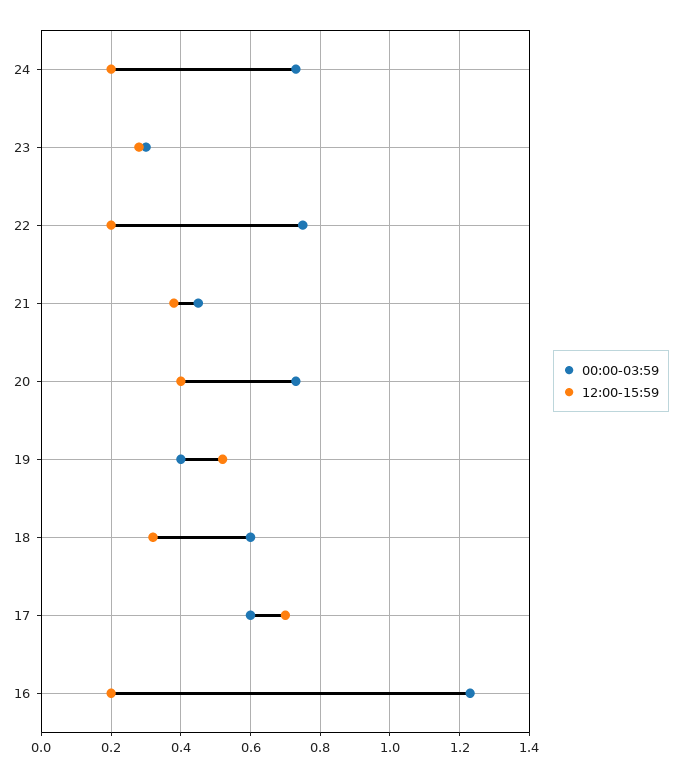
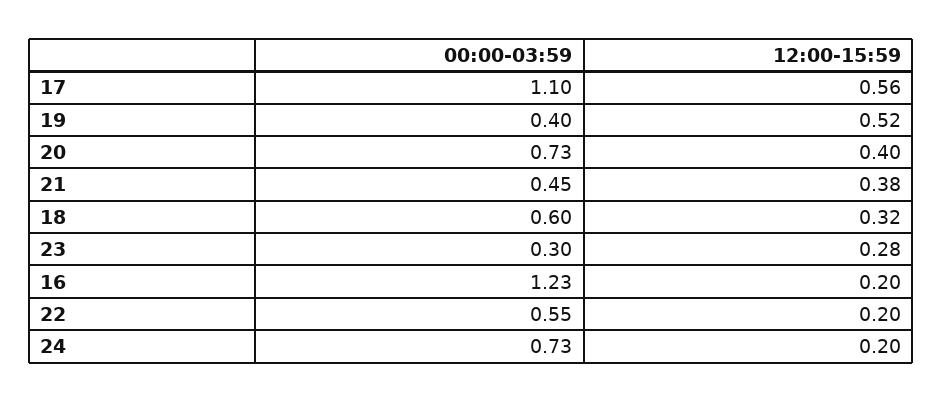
00:00-03:59, 22: 0.75 -> 0.55
00:00-03:59, 17: 0.6 -> 1.1
12:00-15:59, 17: 0.7 -> 0.56

